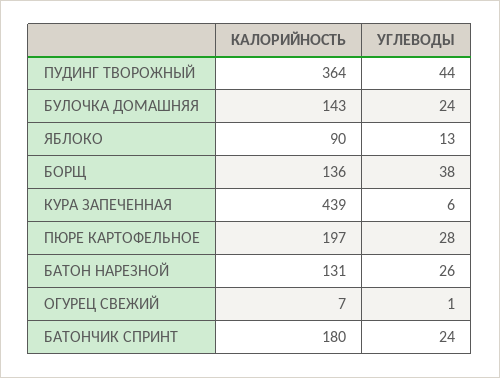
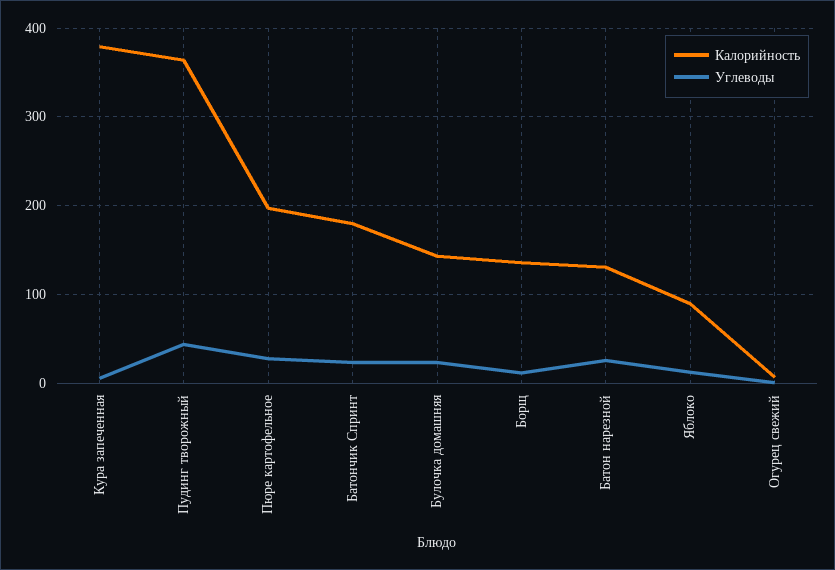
УГЛЕВОДЫ, БОРЩ: 38 -> 10
КАЛОРИЙНОСТЬ, КУРА ЗАПЕЧЕННАЯ: 439 -> 380

